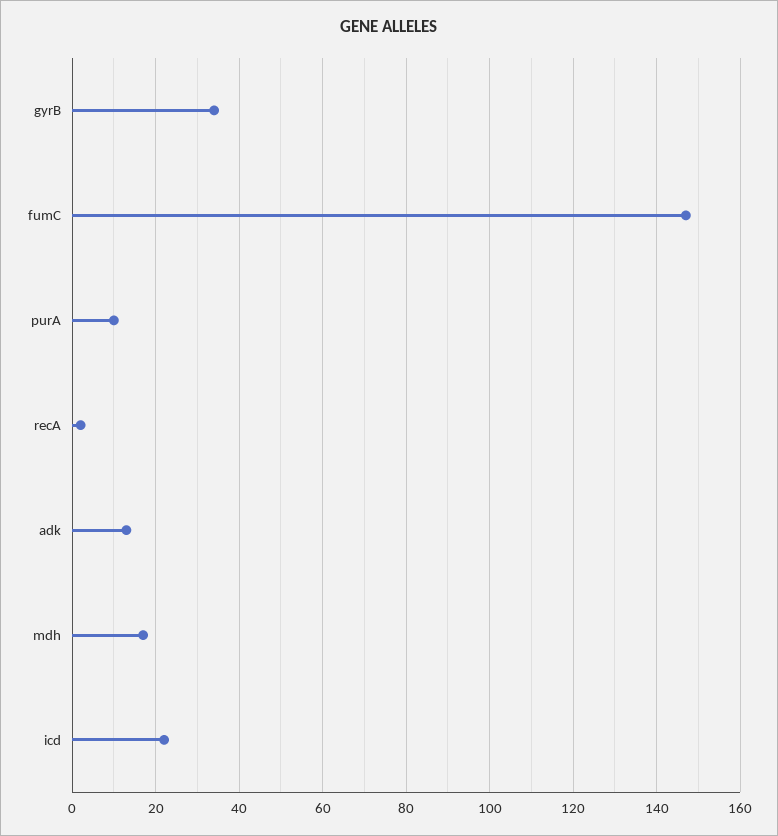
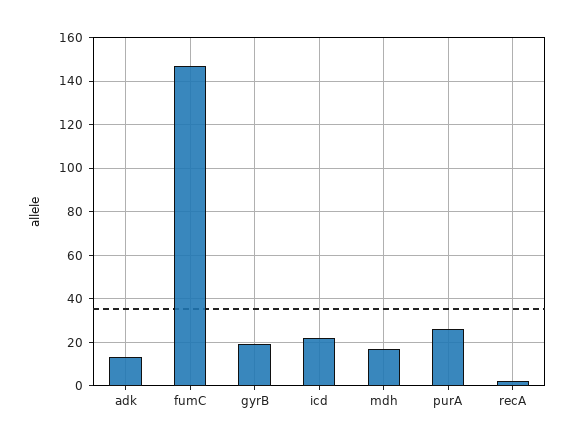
gyrB: 35 -> 20
purA: 10 -> 25

